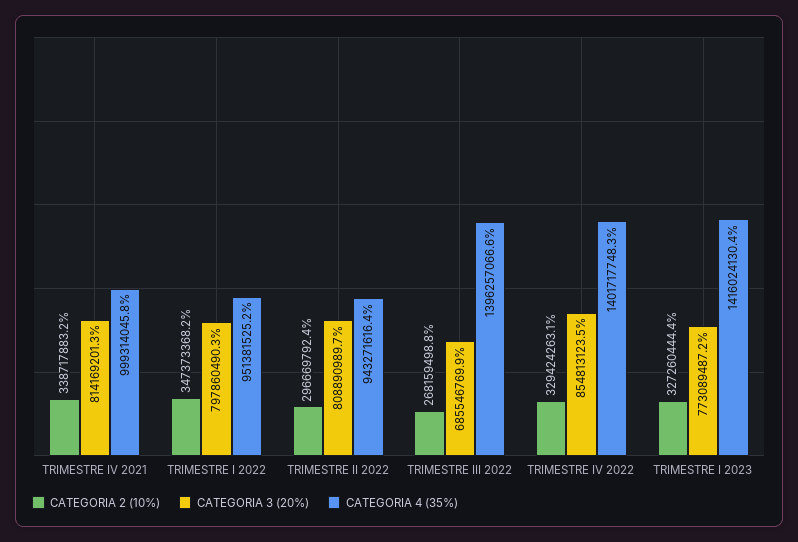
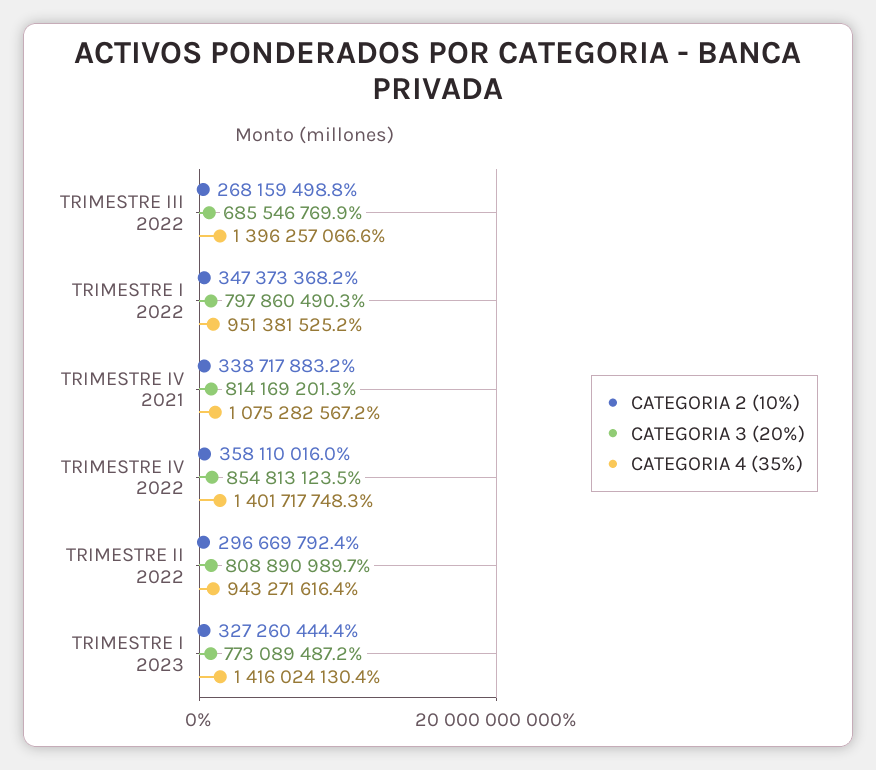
CATEGORIA 4 (35%), TRIMESTRE IV 2021: 999314045.8 -> 1075282567.2
CATEGORIA 2 (10%), TRIMESTRE IV 2022: 329424263.1 -> 358110016

